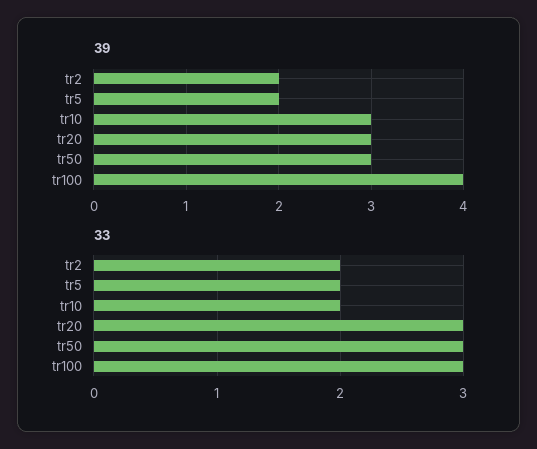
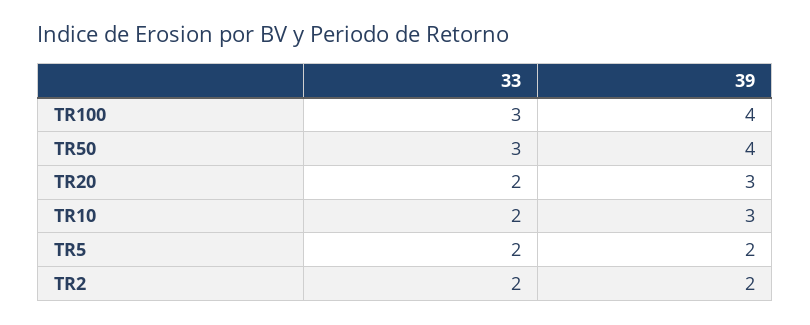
39, tr50: 3 -> 4
33, tr20: 3 -> 2

